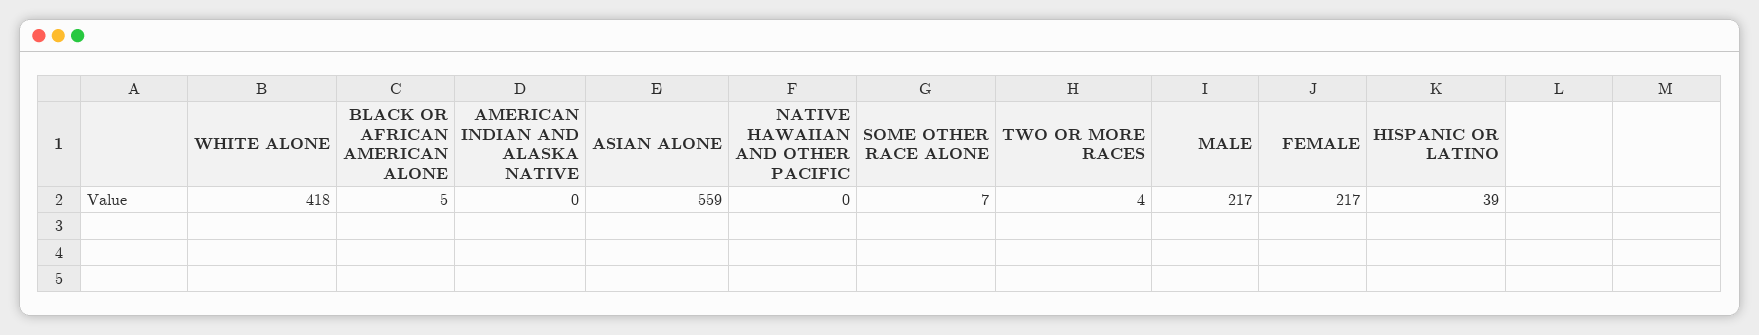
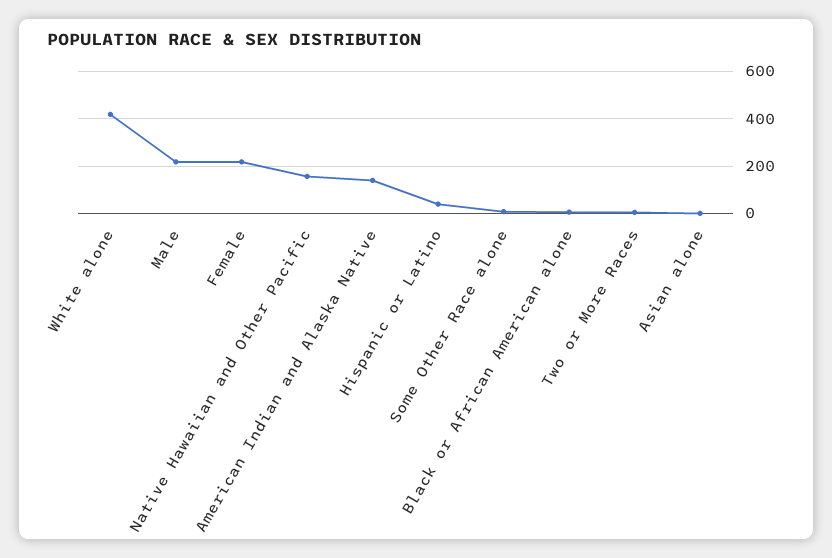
AMERICAN INDIAN AND ALASKA NATIVE: 0 -> 150
ASIAN ALONE: 559 -> 0
NATIVE HAWAIIAN AND OTHER PACIFIC: 0 -> 150

